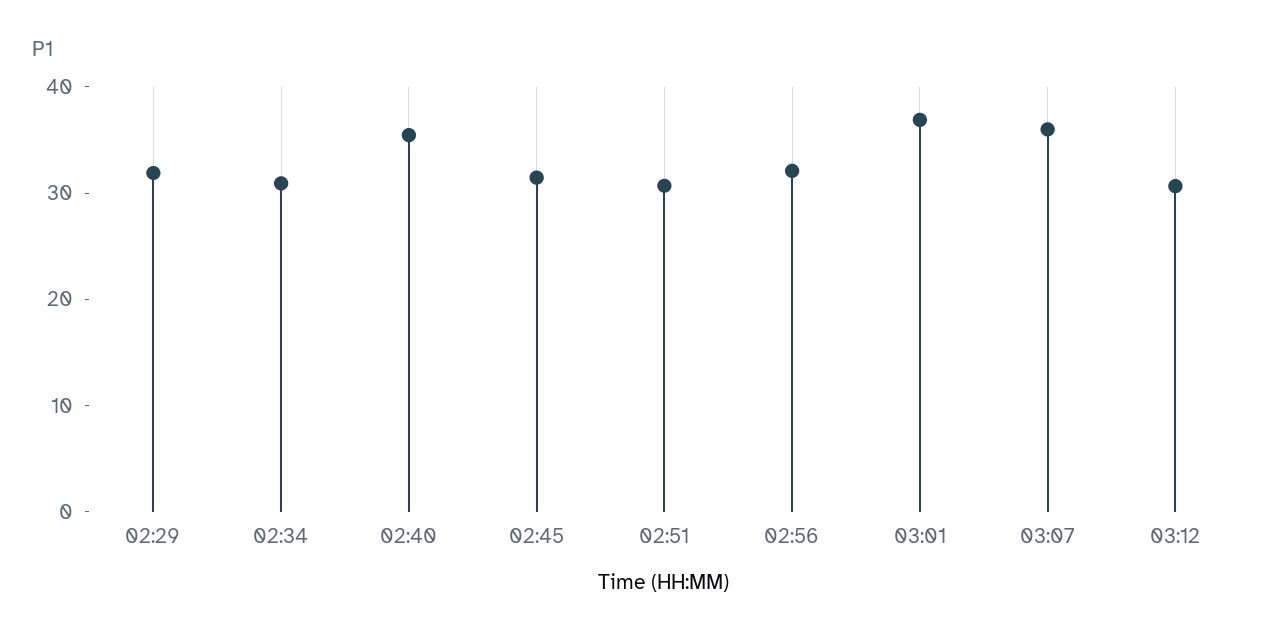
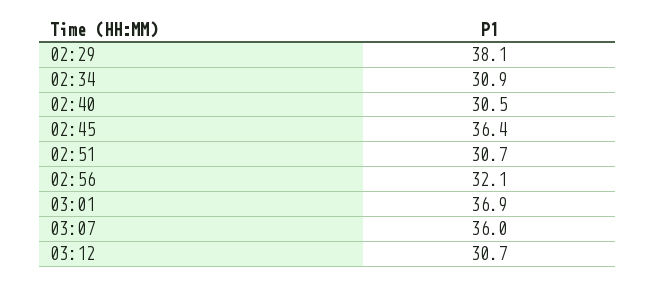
02:29: 32 -> 38.1
02:40: 36 -> 30.5
02:45: 32 -> 36.4

